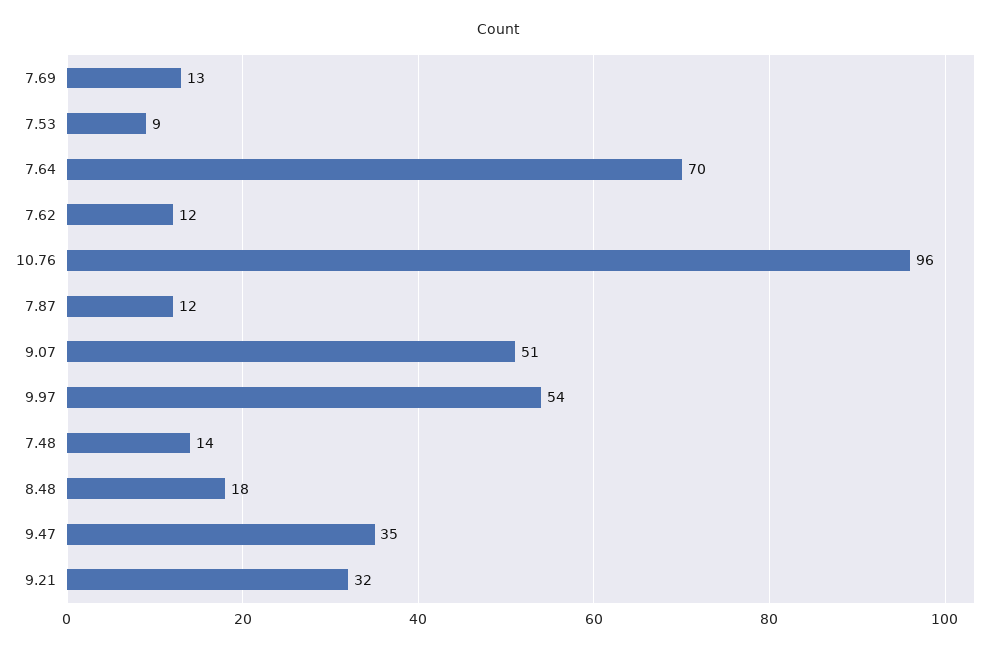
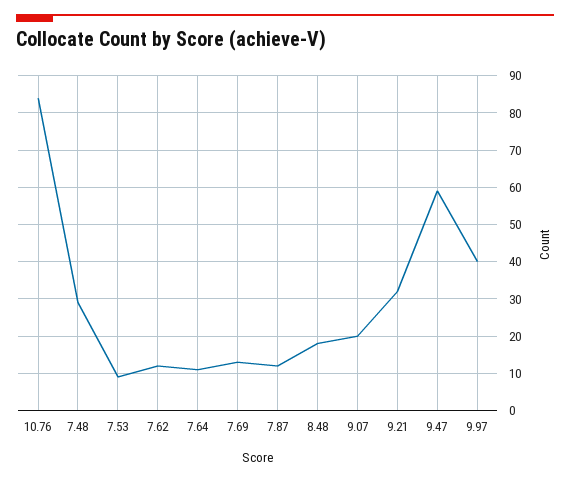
7.64: 70 -> 10
10.76: 96 -> 85
9.07: 51 -> 20
9.97: 54 -> 40
7.48: 14 -> 30
9.47: 35 -> 60

